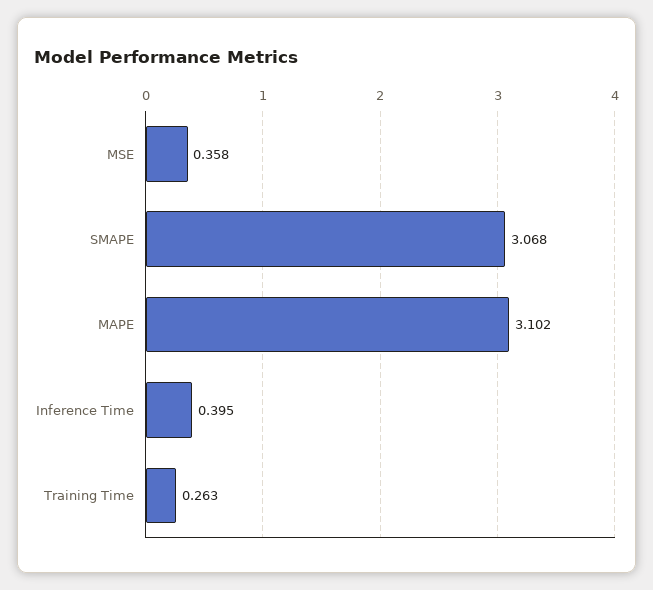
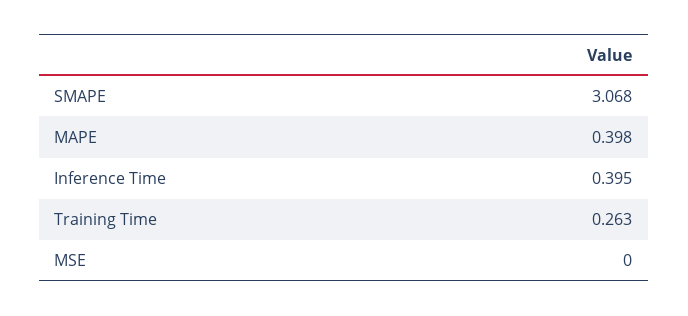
MSE: 0.358 -> 0
MAPE: 3.102 -> 0.398

